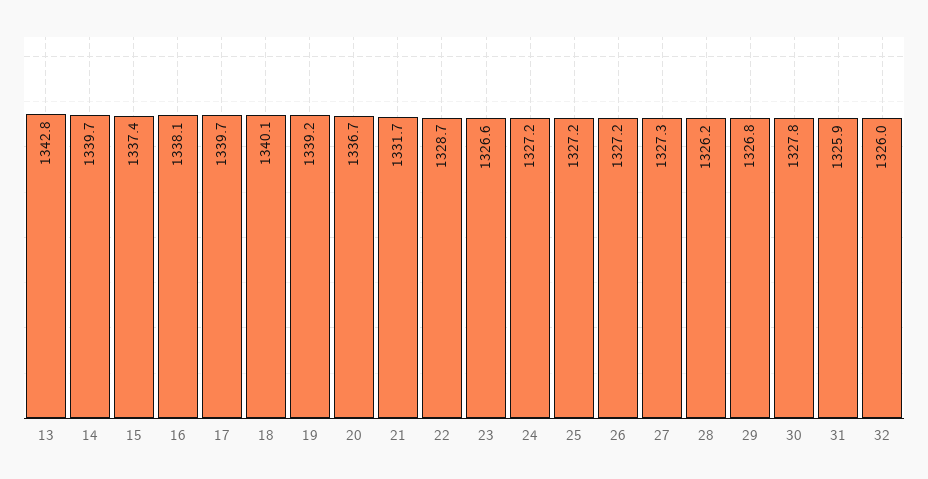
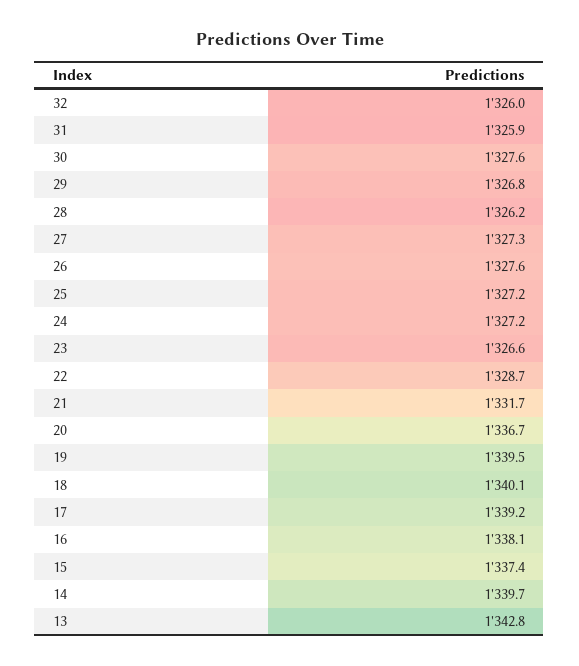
17: 1339.7 -> 1339.2
19: 1339.2 -> 1339.5
26: 1327.2 -> 1327.6
30: 1327.8 -> 1327.6

